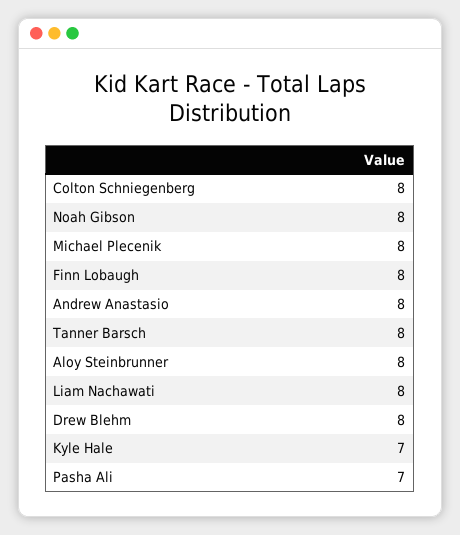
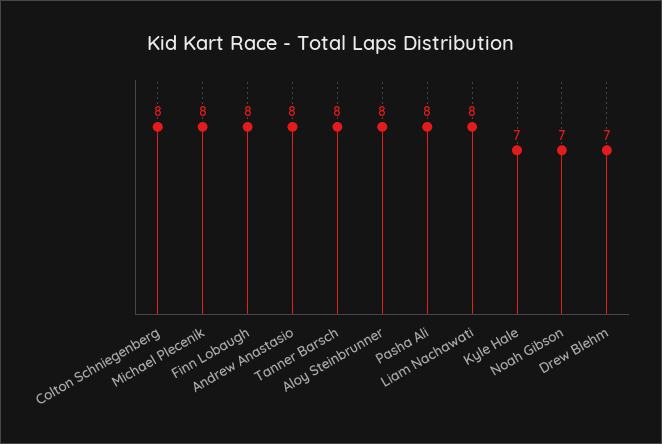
Noah Gibson: 8 -> 7
Drew Blehm: 8 -> 7
Pasha Ali: 7 -> 8

